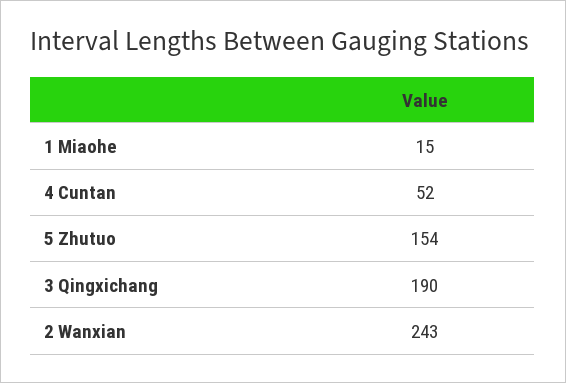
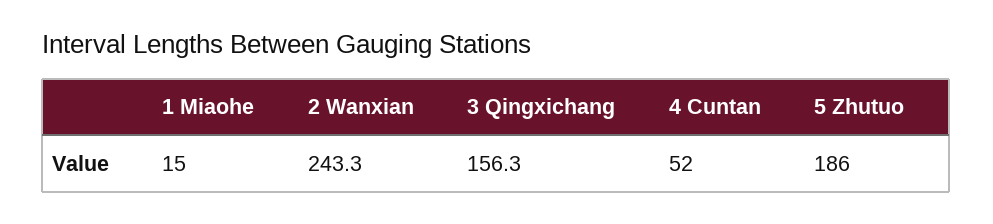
5 Zhutuo: 154 -> 186
3 Qingxichang: 190 -> 156.3

